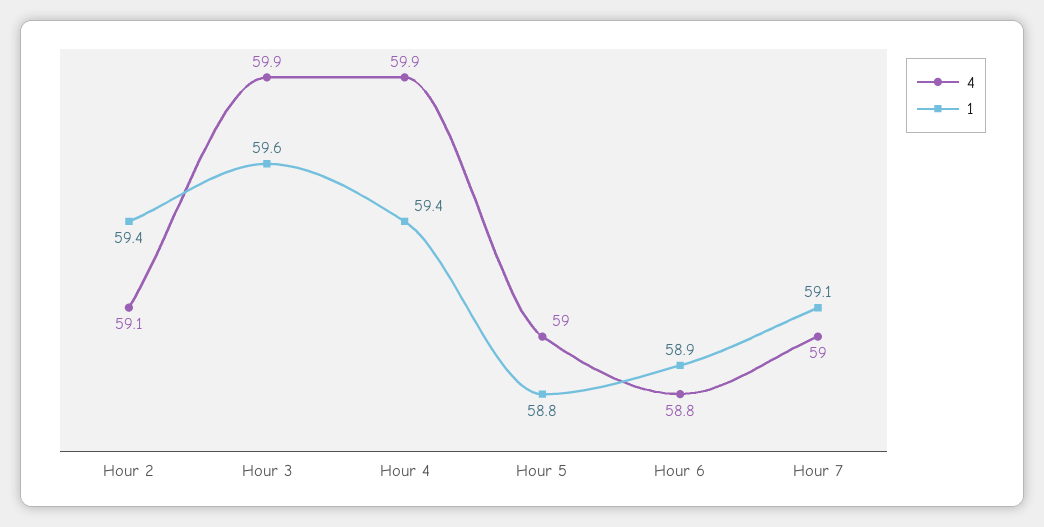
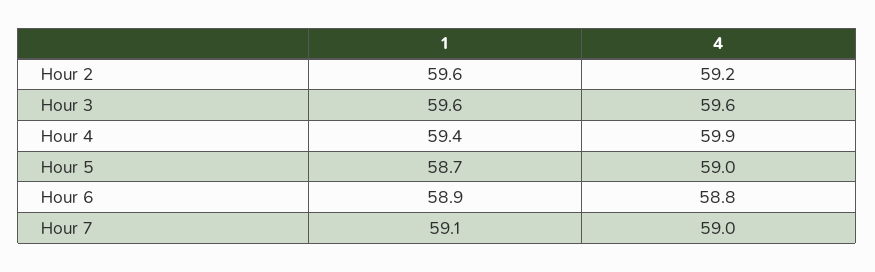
4, Hour 2: 59.1 -> 59.2
1, Hour 2: 59.4 -> 59.6
4, Hour 3: 59.9 -> 59.6
1, Hour 5: 58.8 -> 58.7

